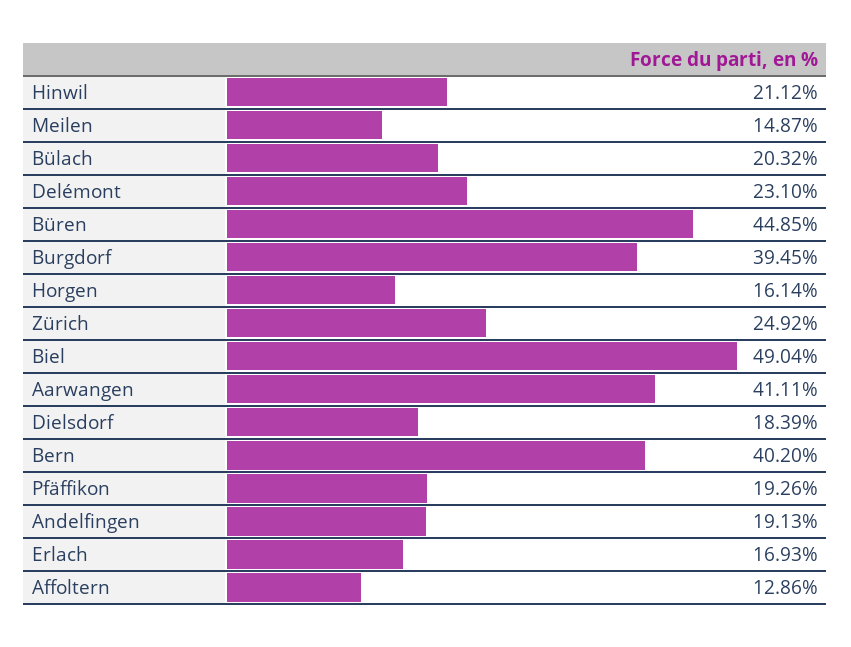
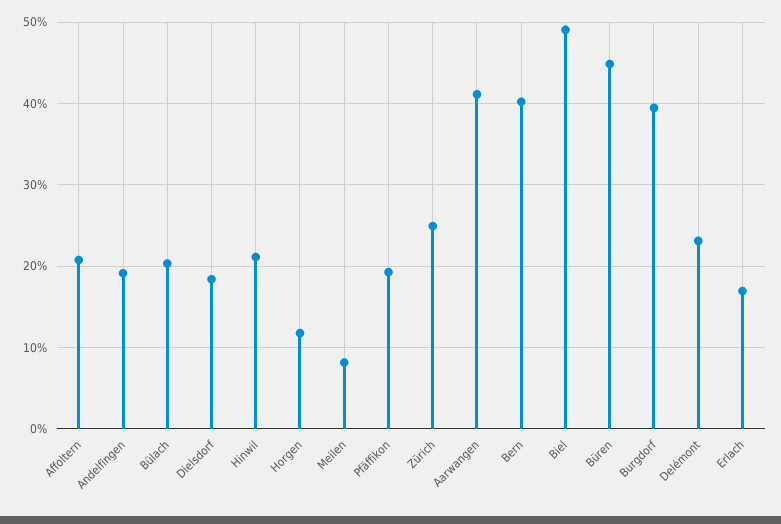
Meilen: 14.87 -> 8
Horgen: 16.14 -> 12
Affoltern: 12.86 -> 21

